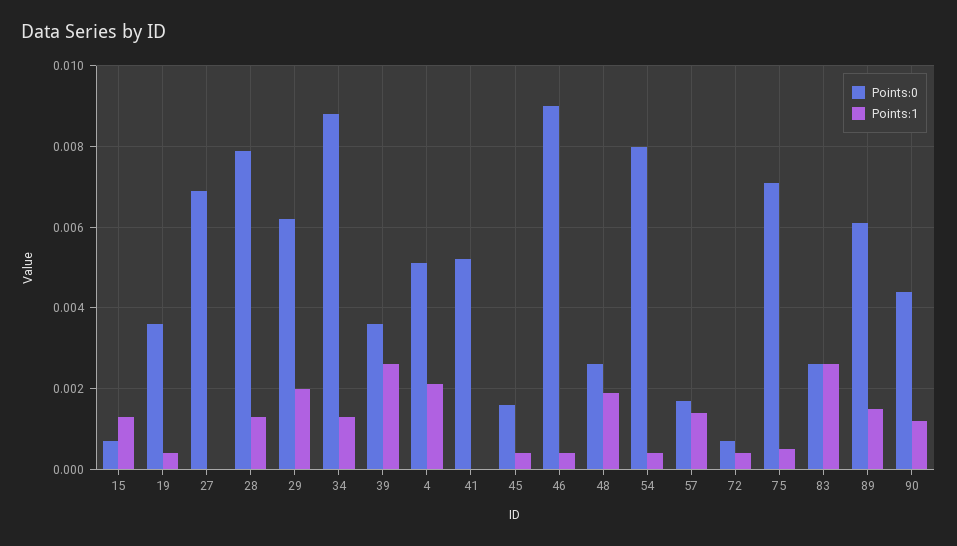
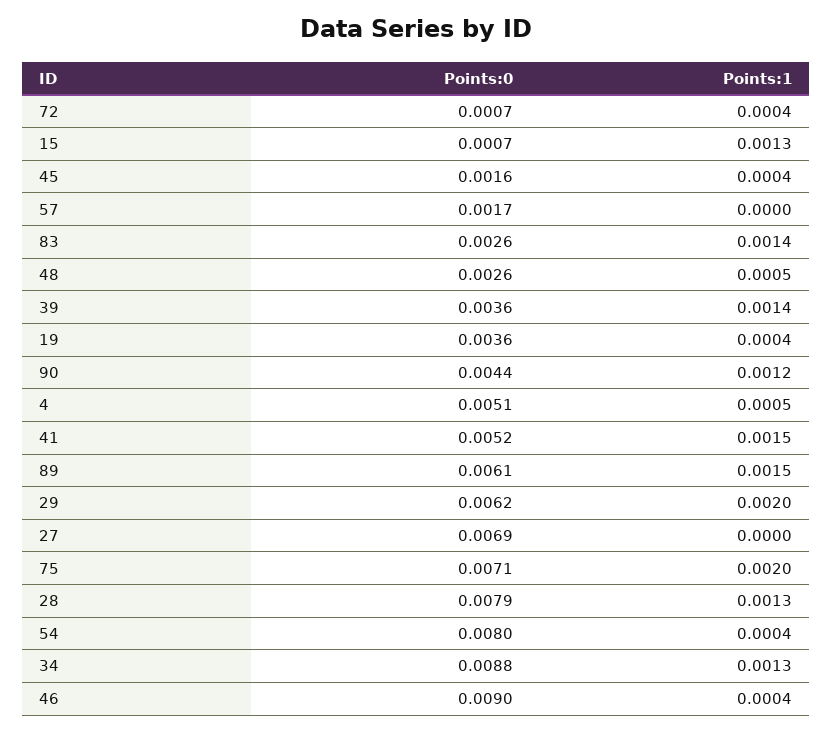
Points:1, 39: 0.0025 -> 0.0014
Points:1, 4: 0.002 -> 0.0005
Points:1, 41: 0 -> 0.0015
Points:1, 48: 0.002 -> 0.0005
Points:1, 57: 0.0015 -> 0
Points:1, 75: 0.0005 -> 0.002
Points:1, 83: 0.0025 -> 0.0014

